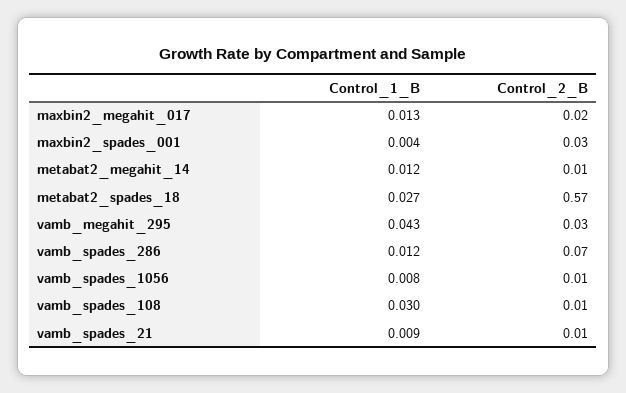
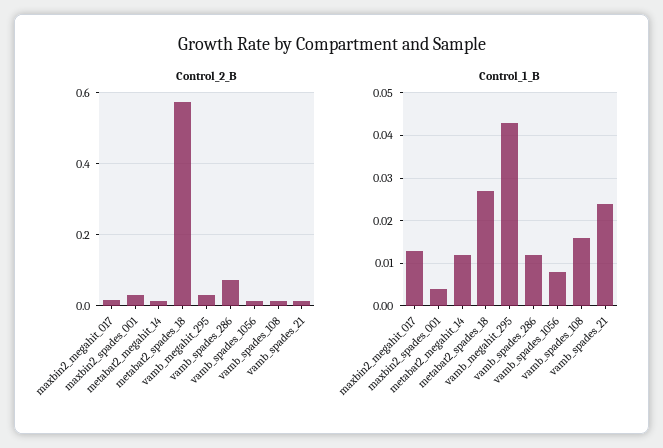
Control_1_B, vamb_spades_108: 0.03 -> 0.015
Control_1_B, vamb_spades_21: 0.009 -> 0.025

